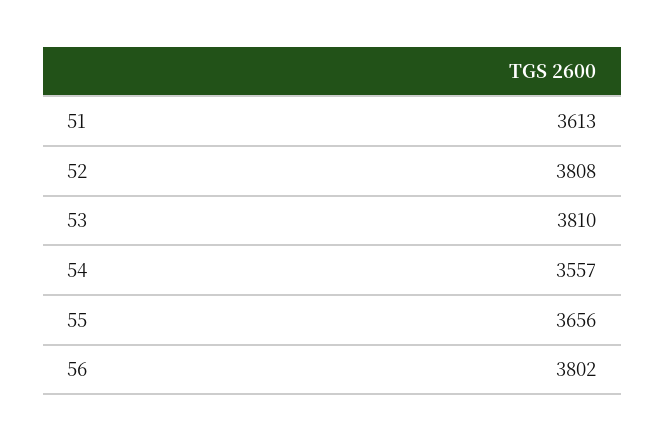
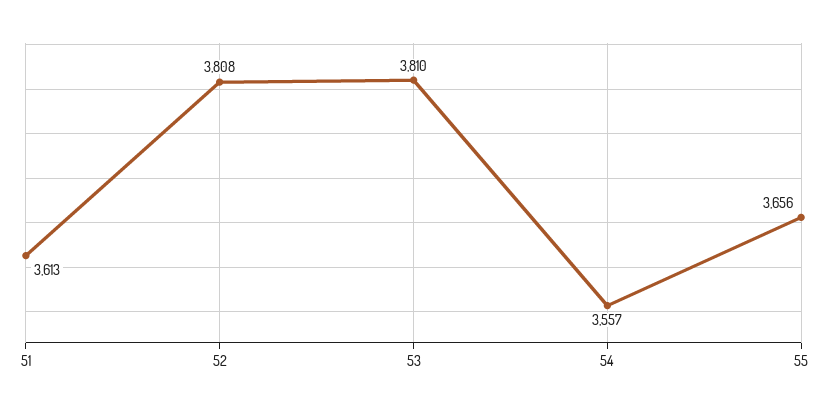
56: 3802 -> none

